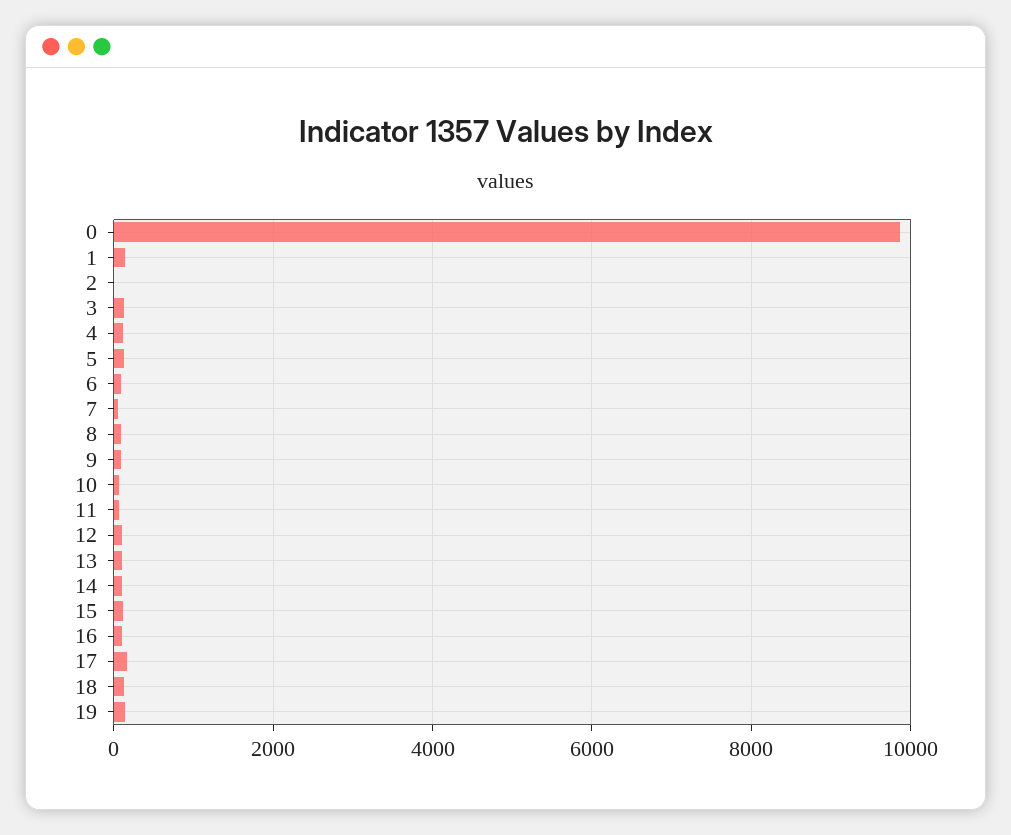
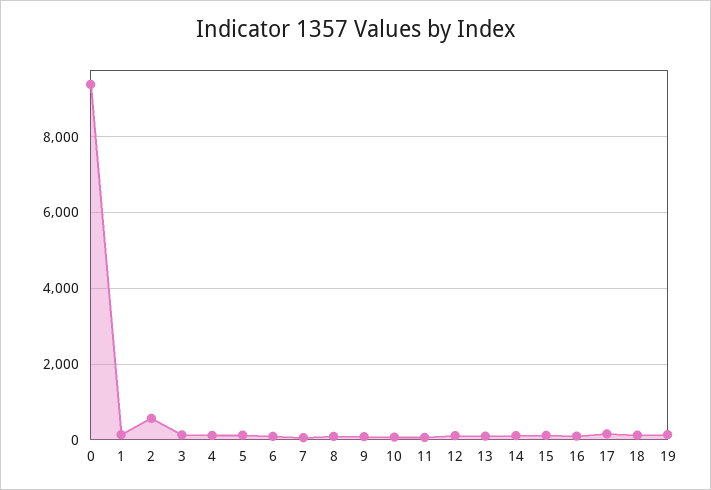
0: 9800 -> 9400
2: 0 -> 600

